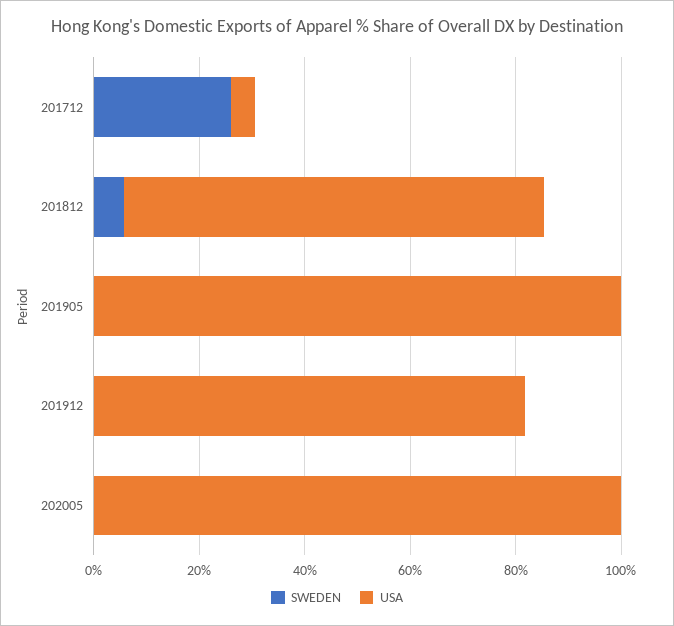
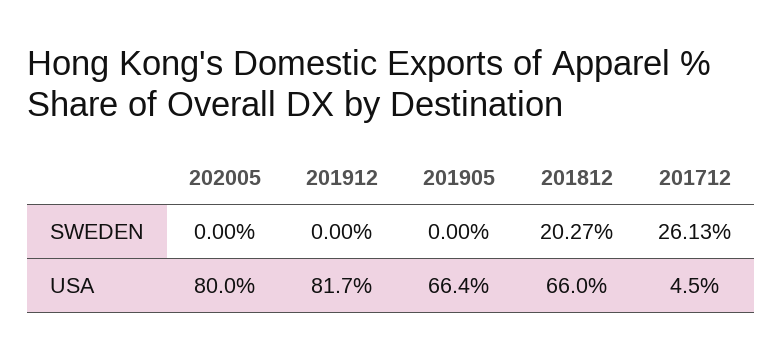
SWEDEN, 201812: 5 -> 20.27
USA, 201812: 80 -> 66
USA, 201905: 100 -> 66.4
USA, 202005: 100 -> 80

